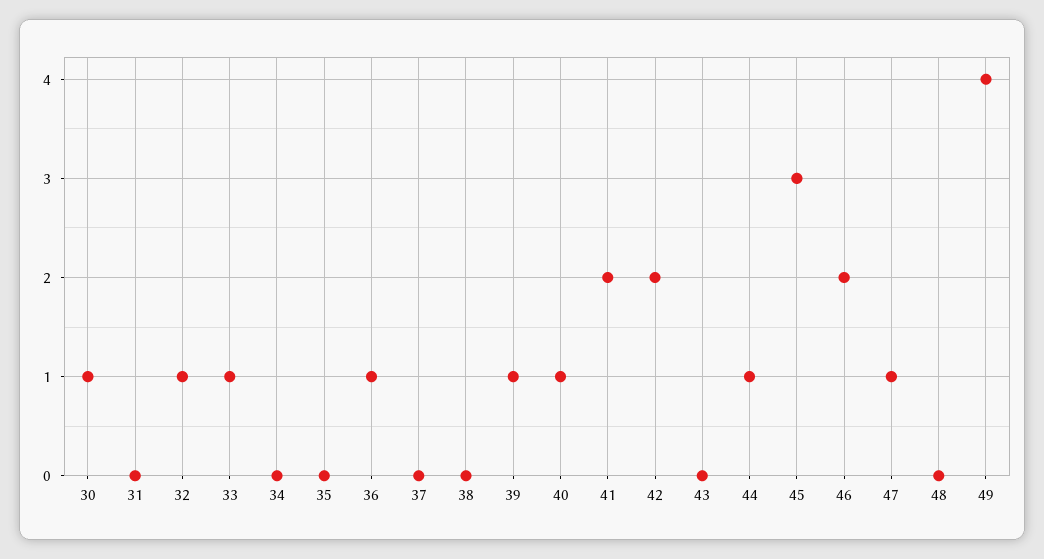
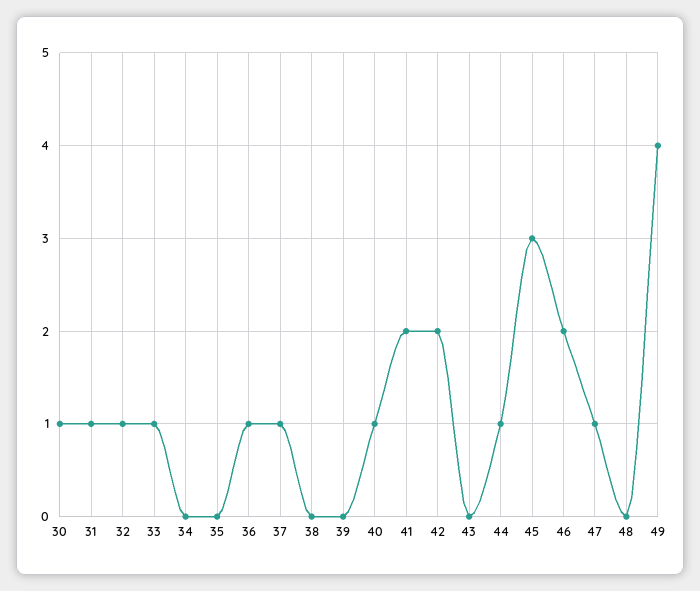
31: 0 -> 1
37: 0 -> 1
39: 1 -> 0

